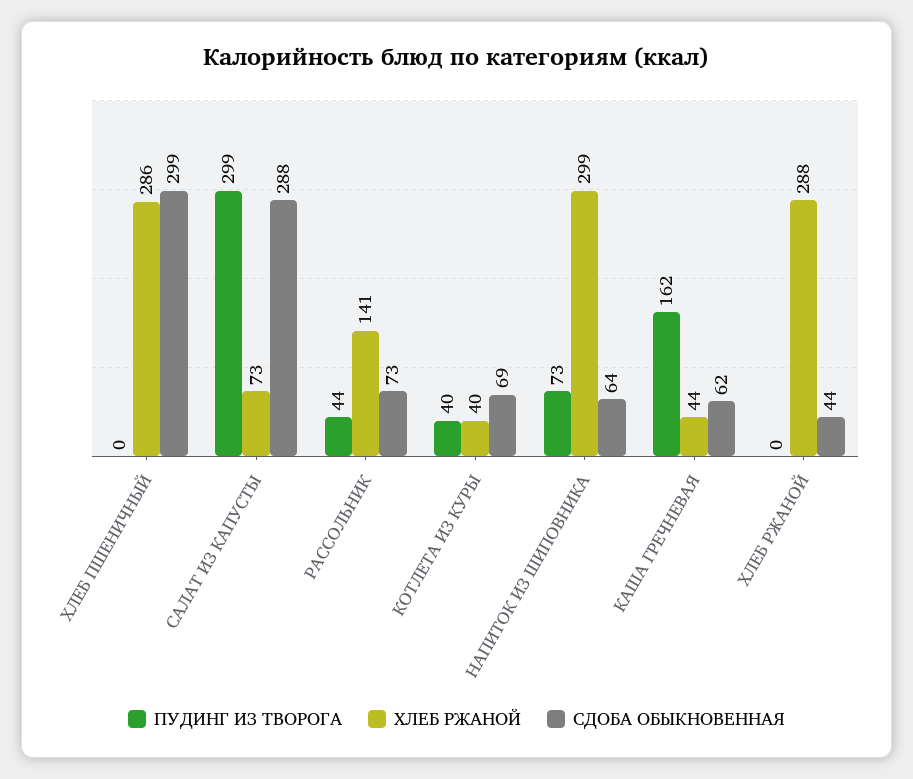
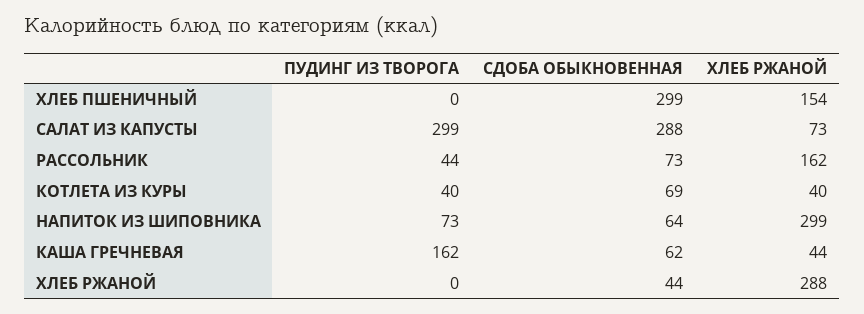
ХЛЕБ РЖАНОЙ, ХЛЕБ ПШЕНИЧНЫЙ: 286 -> 154
ХЛЕБ РЖАНОЙ, РАССОЛЬНИК: 141 -> 162

